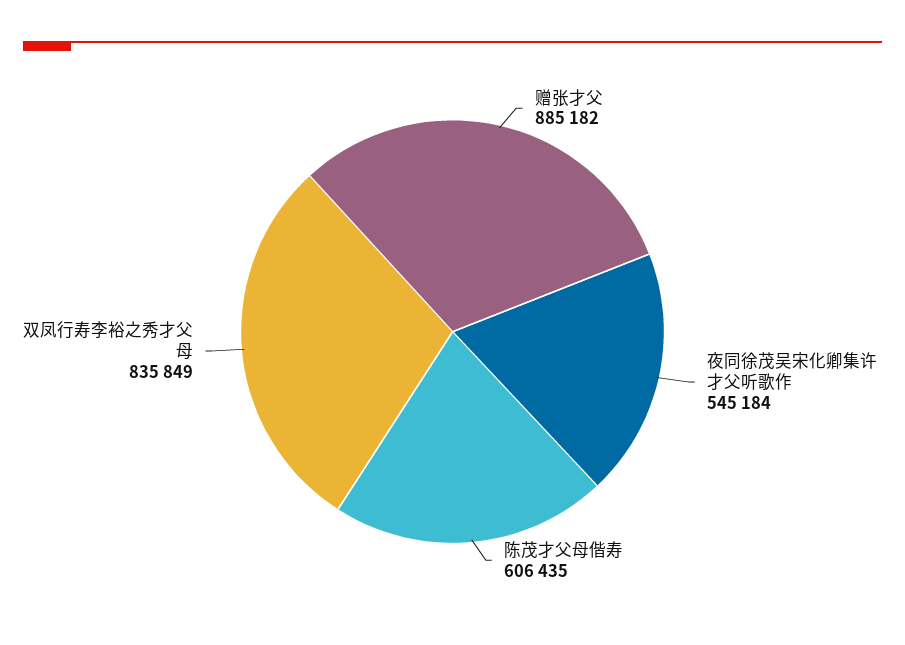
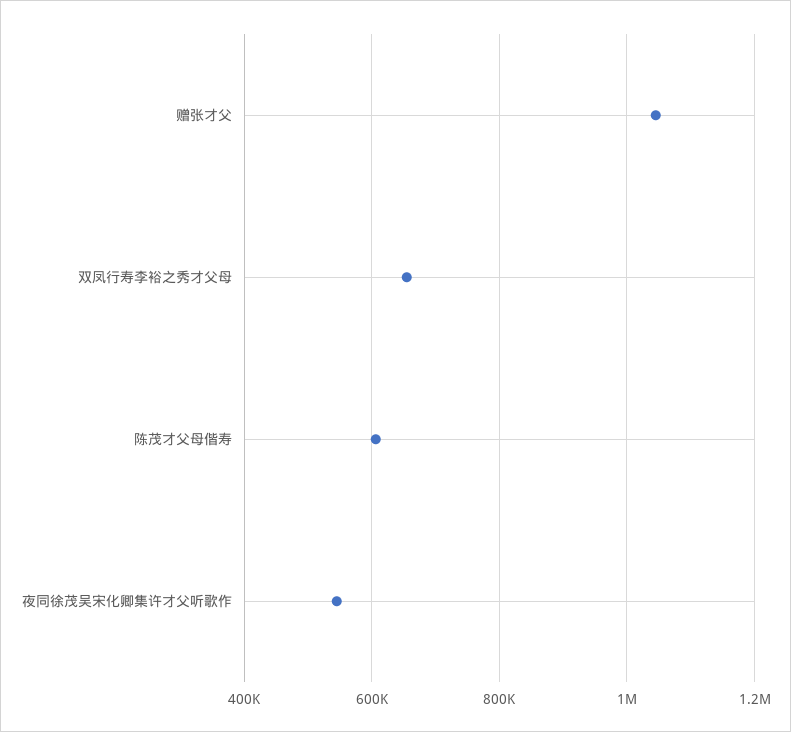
赠张才父: 885182 -> 1040000
双凤行寿李裕之秀才父母: 835849 -> 660000

